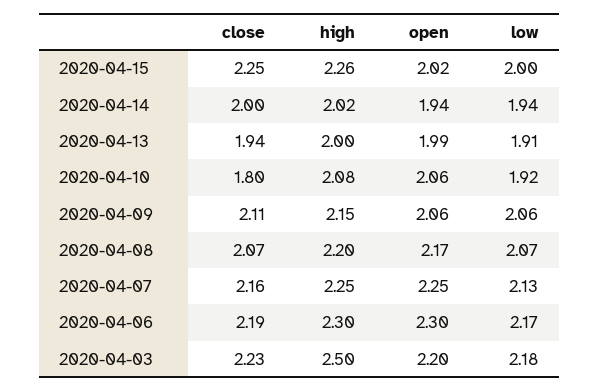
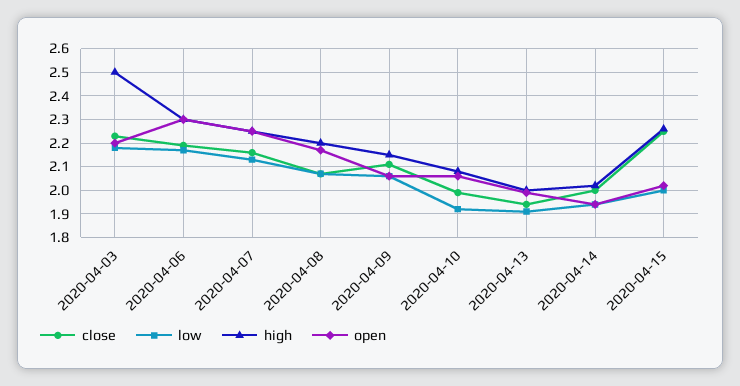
close, 2020-04-10: 1.8 -> 2

